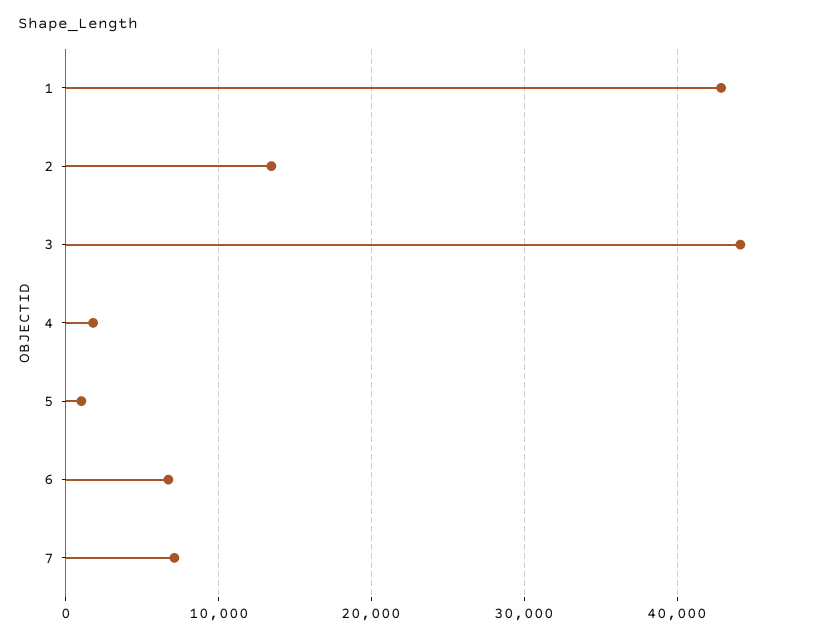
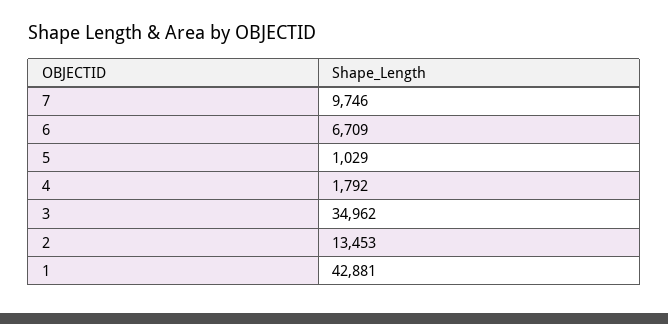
3: 44000 -> 34962
7: 7000 -> 9746

